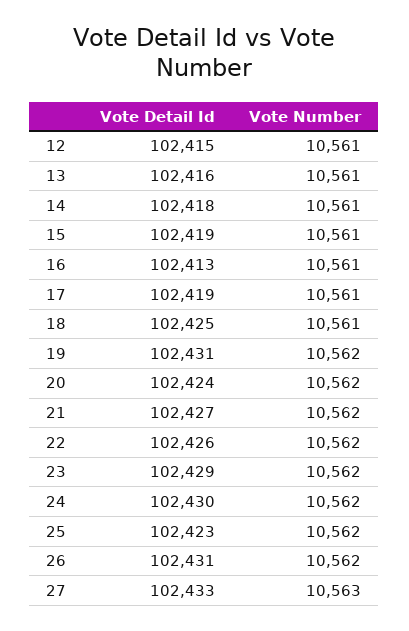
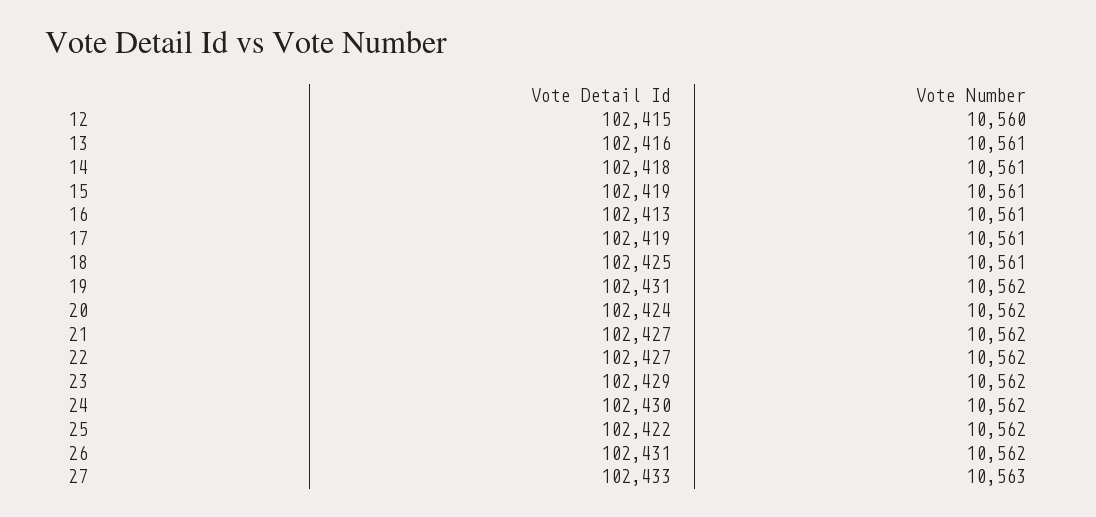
Vote Number, 12: 10561 -> 10560
Vote Detail Id, 22: 102426 -> 102427
Vote Detail Id, 25: 102423 -> 102422

